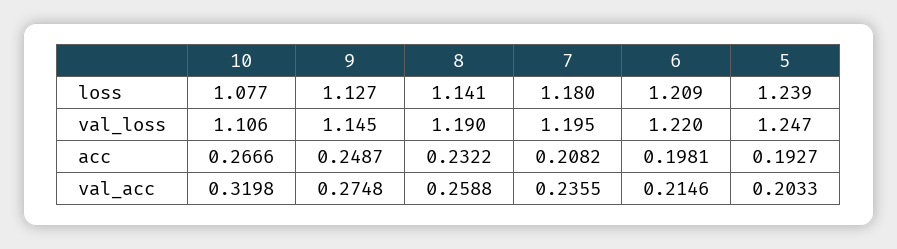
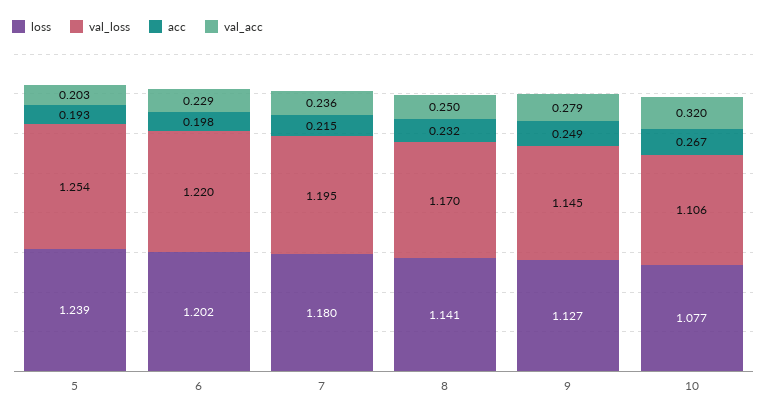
loss, 6: 1.209 -> 1.202
val_loss, 8: 1.19 -> 1.17
val_loss, 5: 1.247 -> 1.254
acc, 7: 0.2082 -> 0.215
val_acc, 9: 0.2748 -> 0.279
val_acc, 8: 0.2588 -> 0.25
val_acc, 6: 0.2146 -> 0.229

